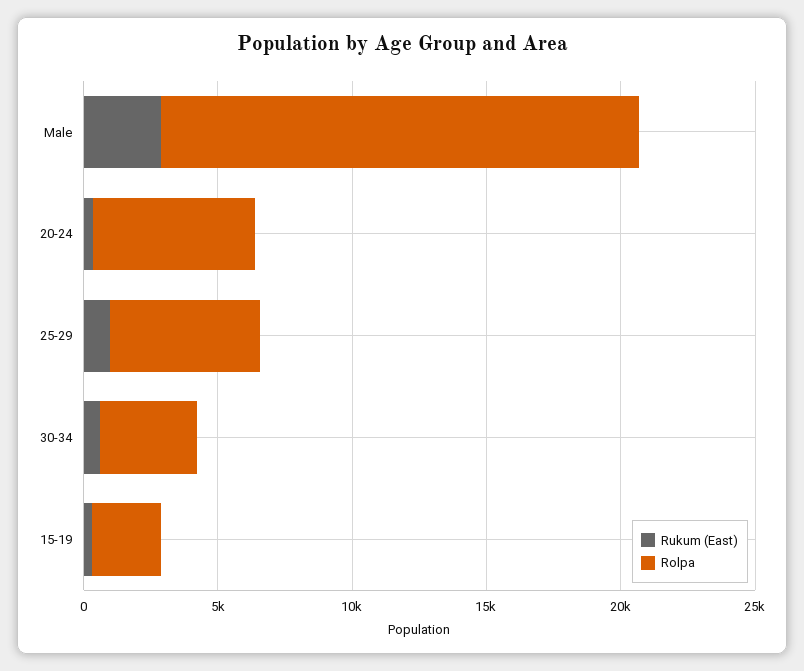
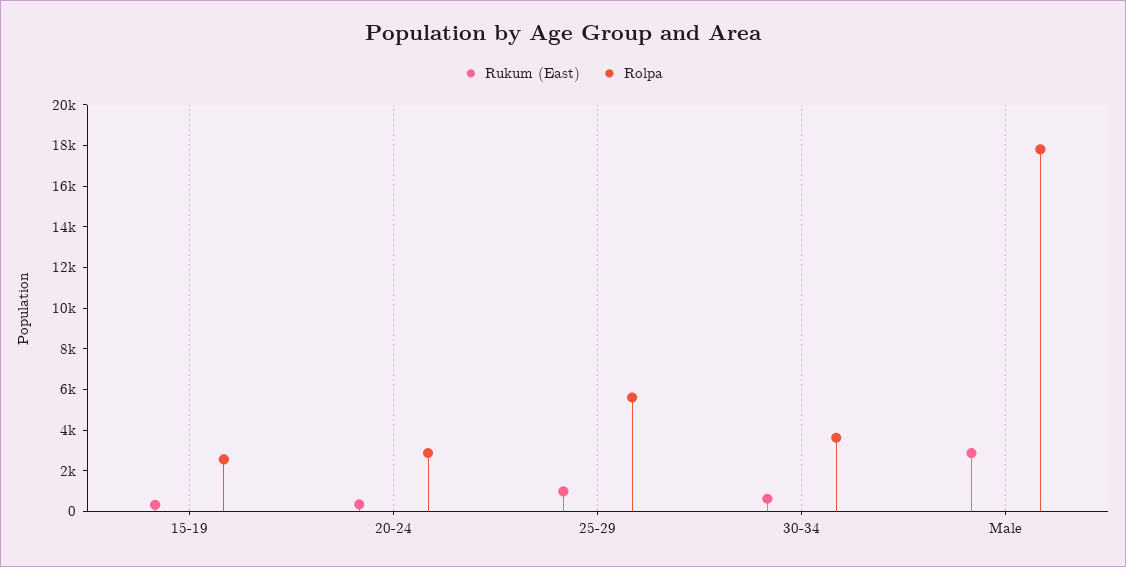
Rolpa, 20-24: 6000 -> 3000

